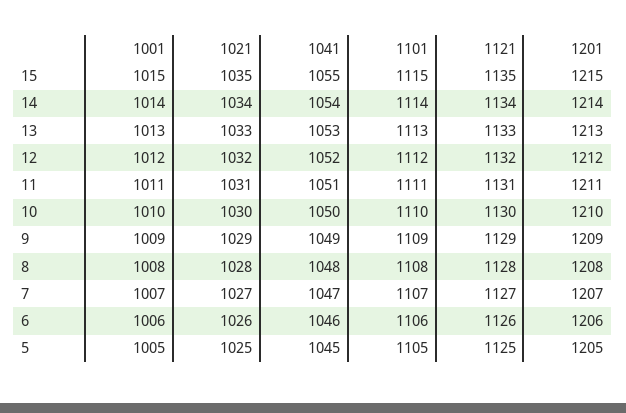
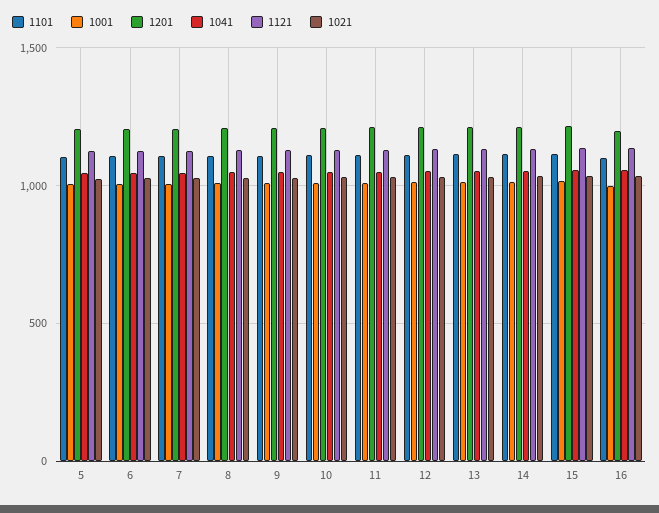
1101, 16: none -> 1100
1001, 16: none -> 1000
1201, 16: none -> 1200
1041, 16: none -> 1050
1121, 16: none -> 1150
1021, 16: none -> 1050

